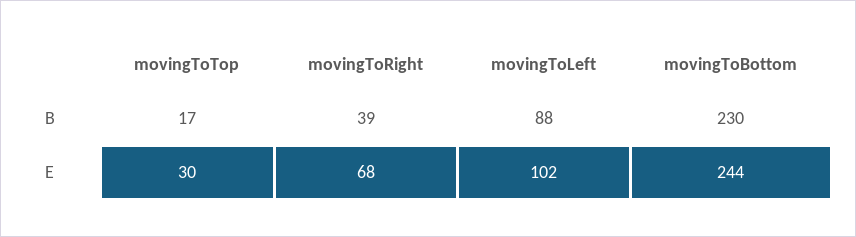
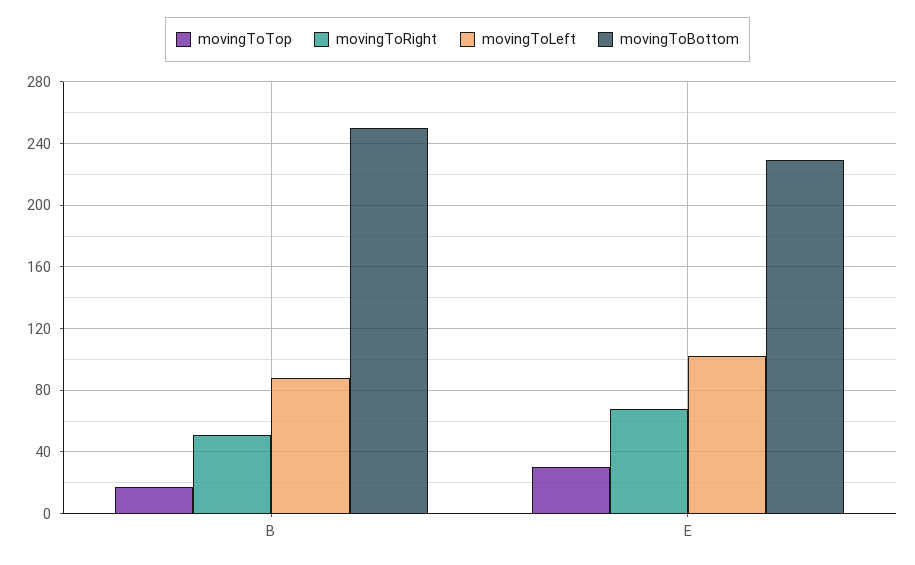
movingToRight, B: 39 -> 50
movingToBottom, B: 230 -> 250
movingToBottom, E: 244 -> 230

